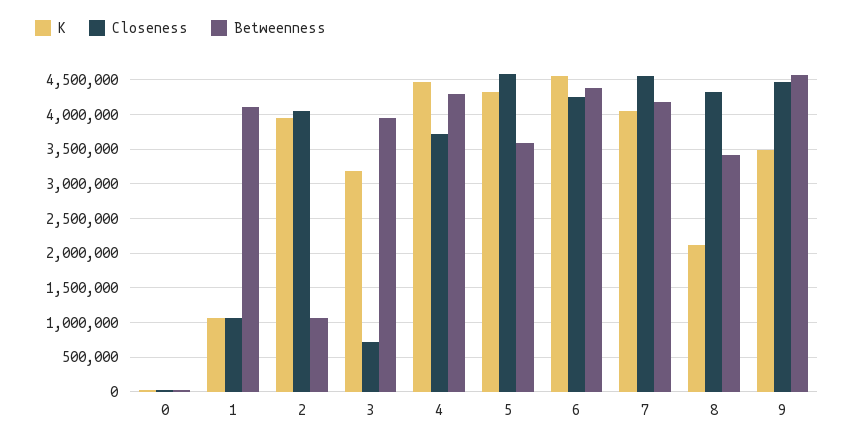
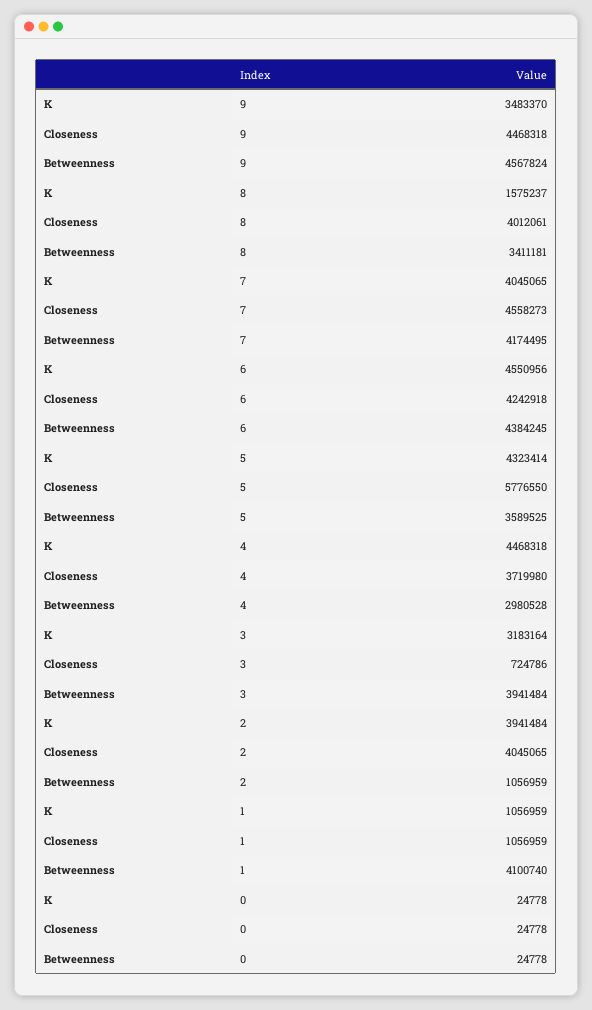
Betweenness, 4: 4300000 -> 2980528
Closeness, 5: 4600000 -> 5776550
K, 8: 2100000 -> 1575237
Closeness, 8: 4300000 -> 4012061

